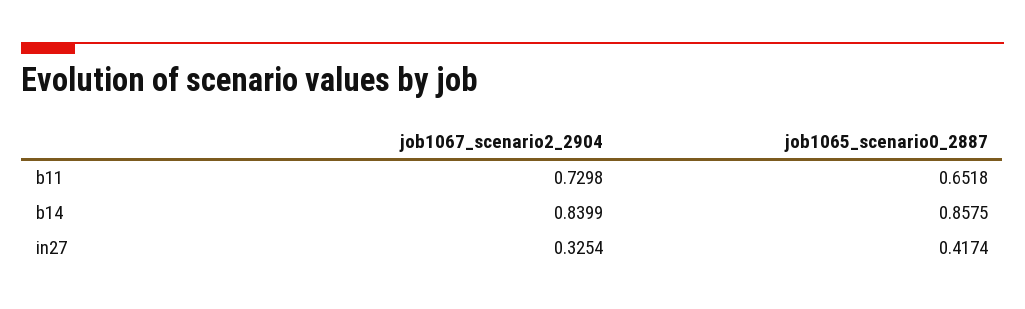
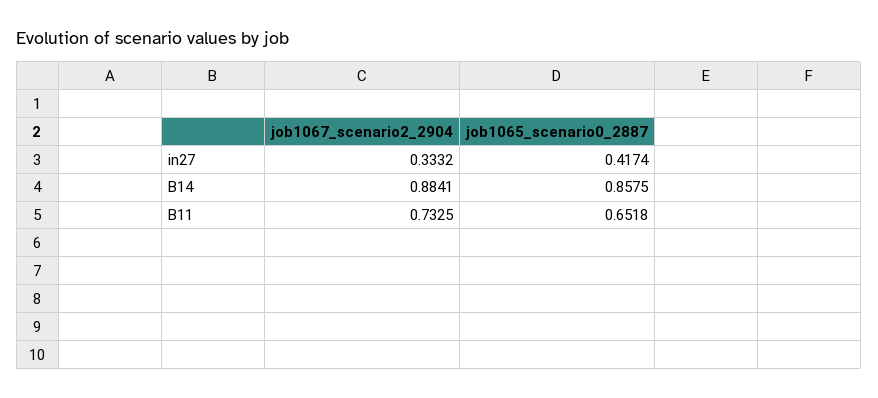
job1067_scenario2_2904, b11: 0.7298 -> 0.7325
job1067_scenario2_2904, b14: 0.8399 -> 0.8841
job1067_scenario2_2904, in27: 0.3254 -> 0.3332

